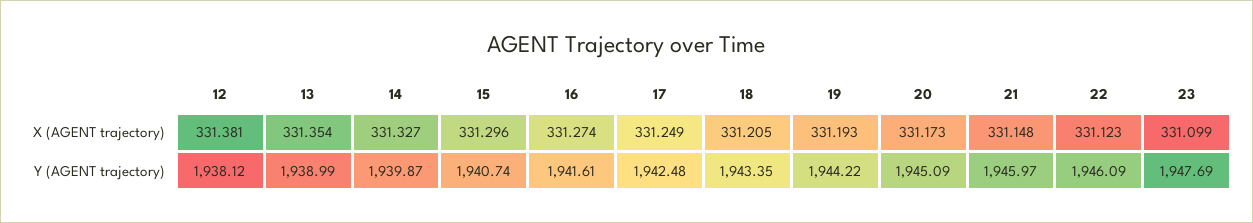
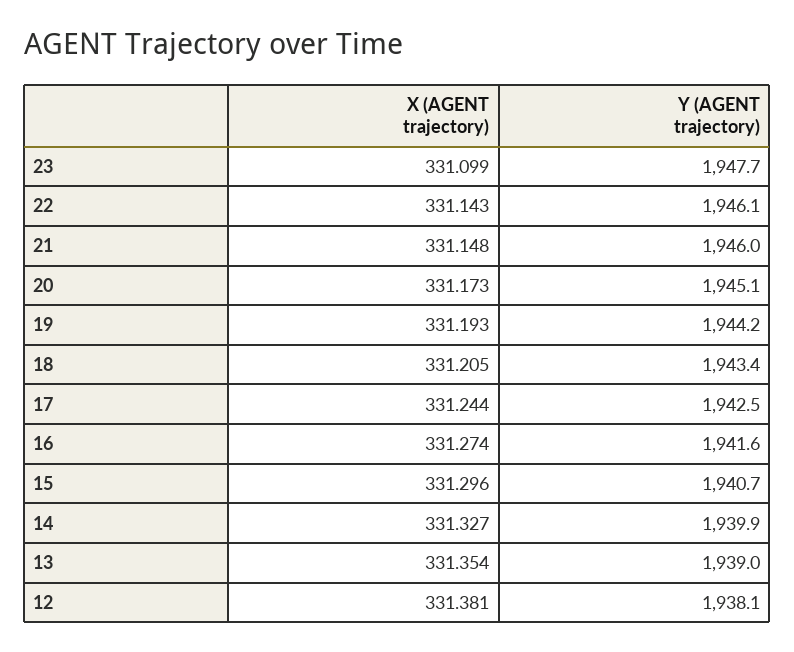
17, X (AGENT trajectory): 331.249 -> 331.244
22, X (AGENT trajectory): 331.123 -> 331.143

